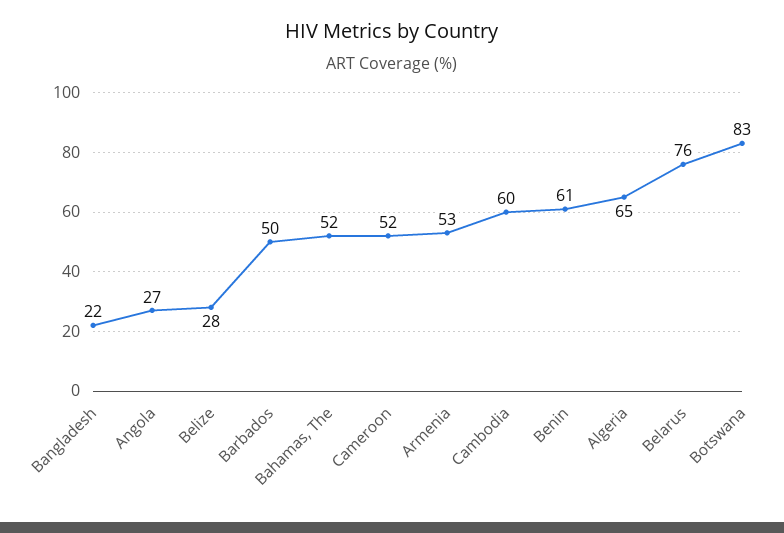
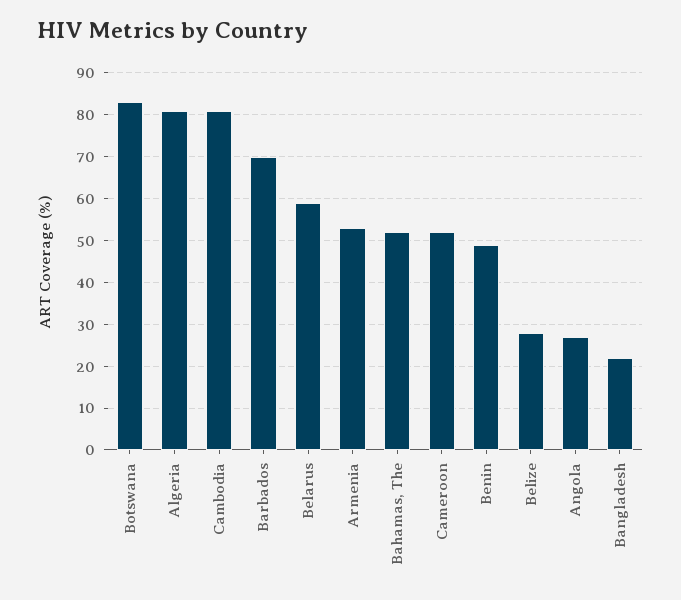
Barbados: 50 -> 70
Cambodia: 60 -> 80
Benin: 61 -> 50
Algeria: 65 -> 80
Belarus: 76 -> 60

